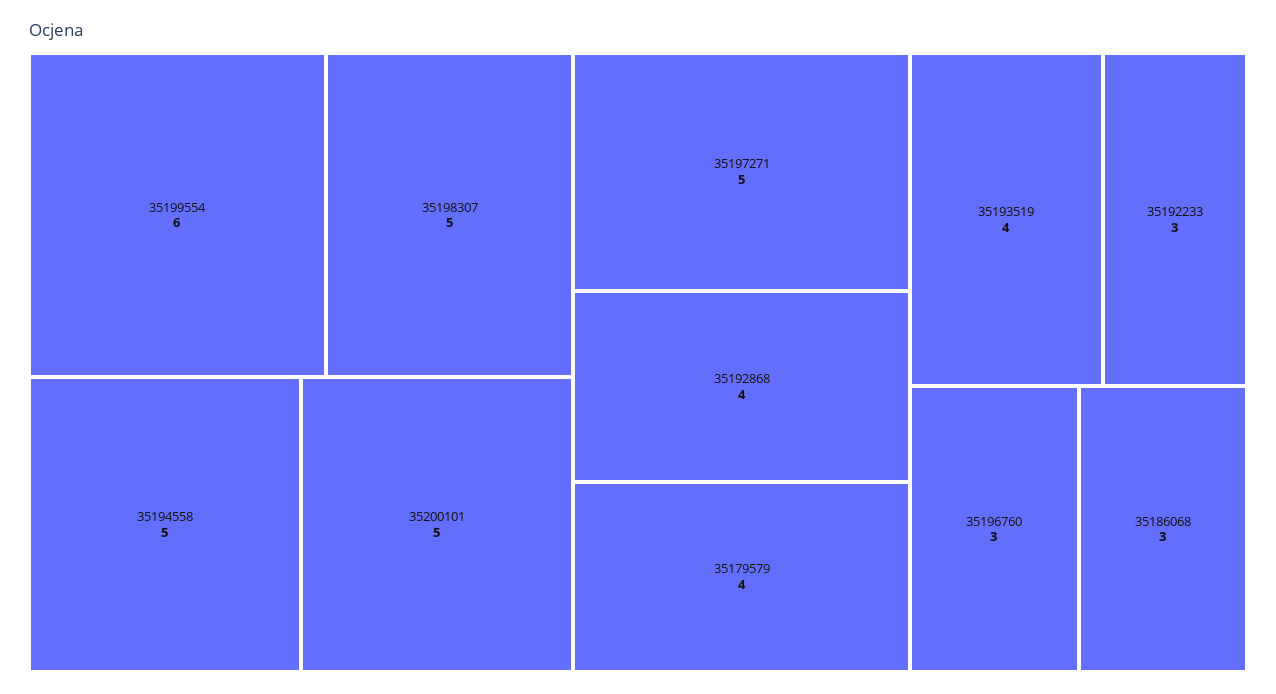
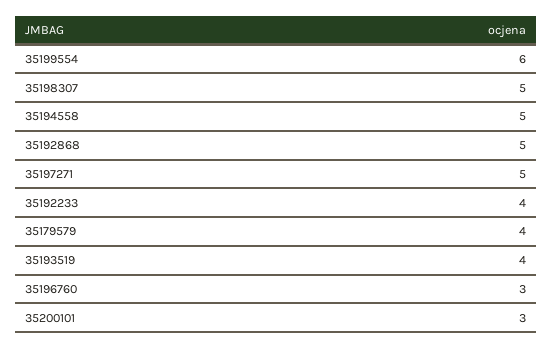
35200101: 5 -> 3
35192868: 4 -> 5
35192233: 3 -> 4
35186068: 3 -> none

